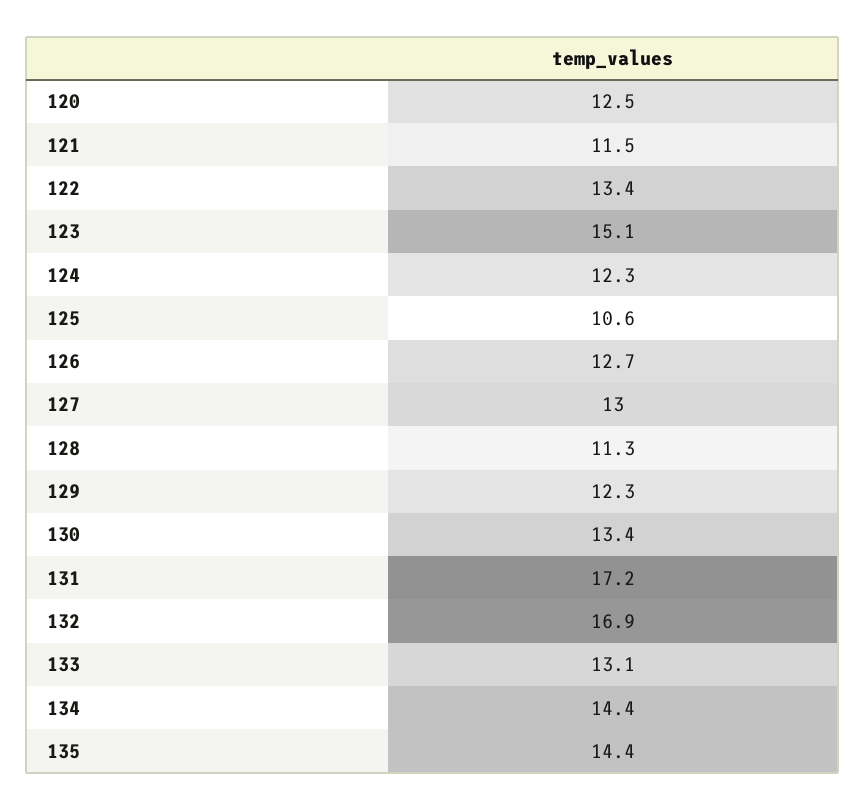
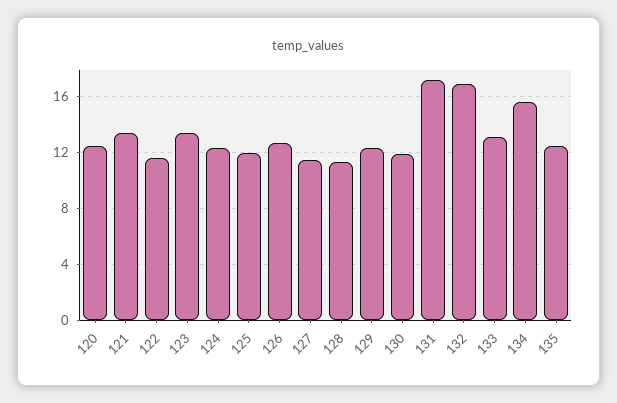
121: 11.5 -> 13.5
122: 13.4 -> 11.5
123: 15.1 -> 13.5
125: 10.6 -> 12
127: 13 -> 11.5
130: 13.4 -> 12
134: 14.4 -> 15.5
135: 14.4 -> 12.5

